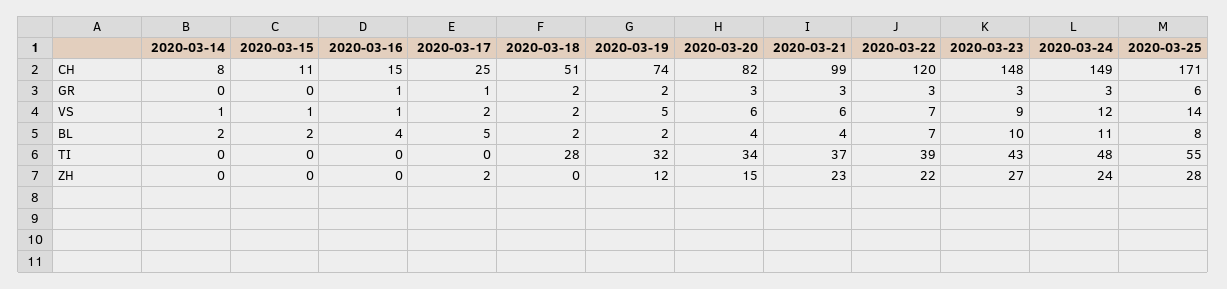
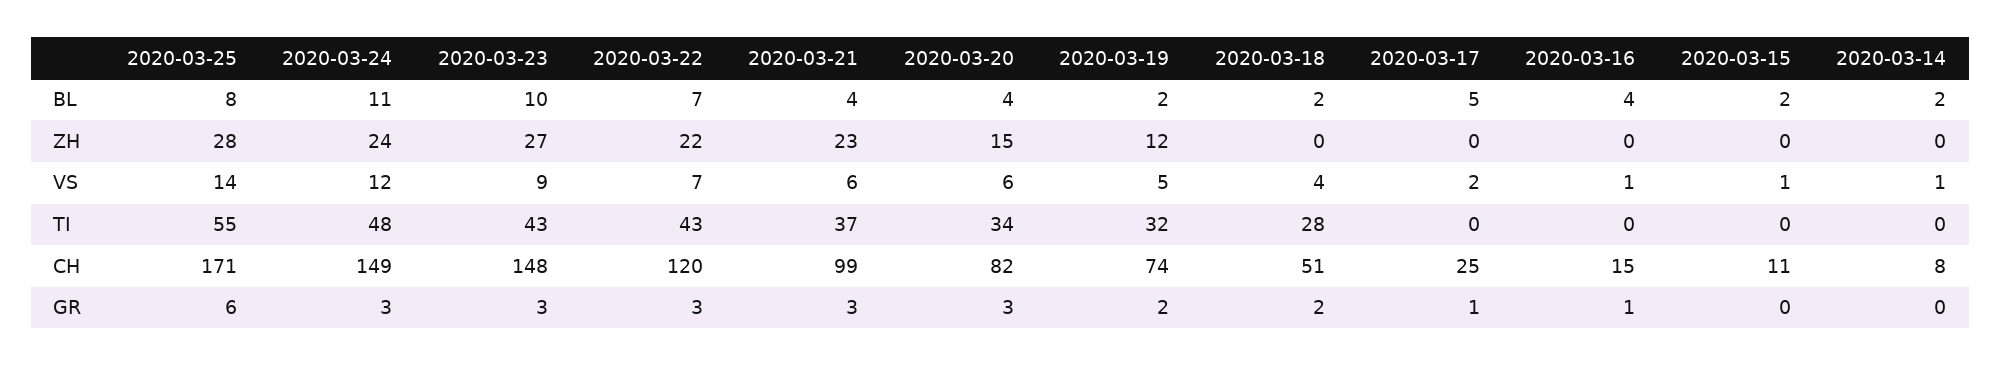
2020-03-18, VS: 2 -> 4
2020-03-22, TI: 39 -> 43
2020-03-17, ZH: 2 -> 0

